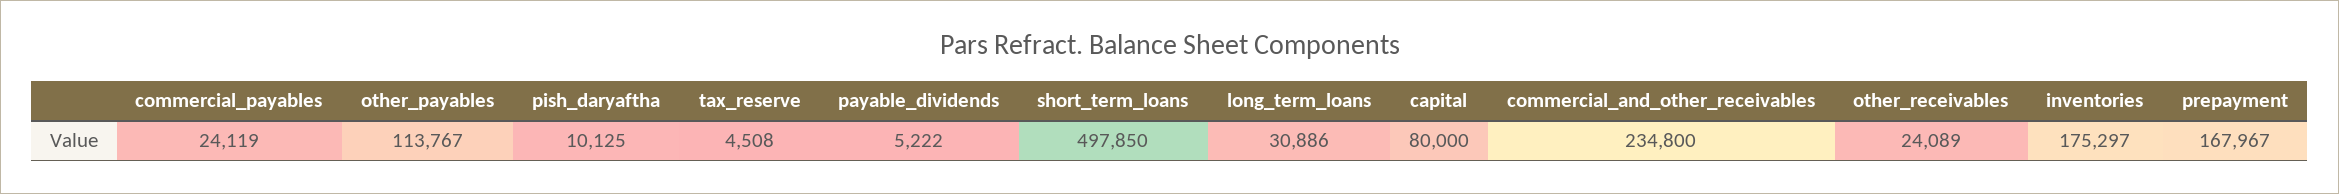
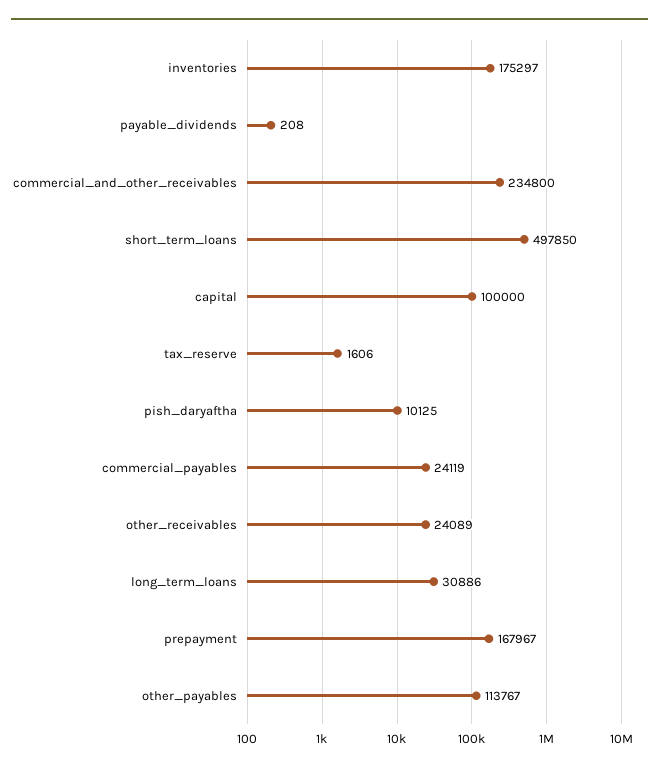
tax_reserve: 4508 -> 1606
payable_dividends: 5222 -> 208
capital: 80000 -> 100000

